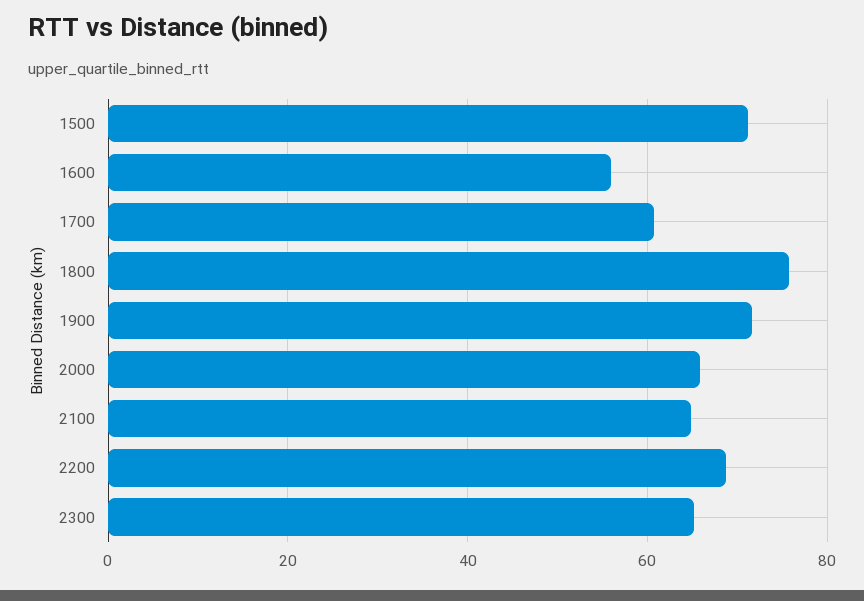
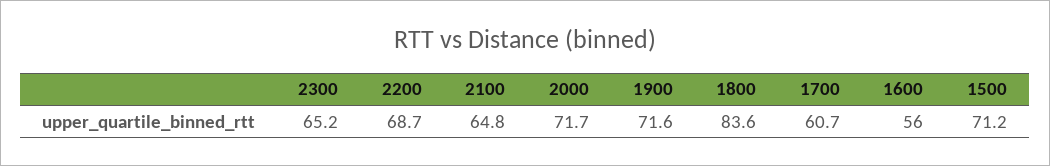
1800: 76 -> 83.6
2000: 66 -> 71.7

